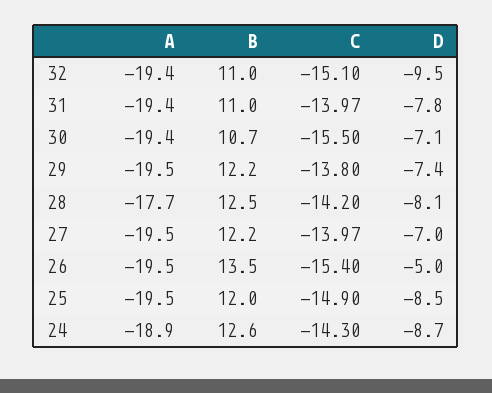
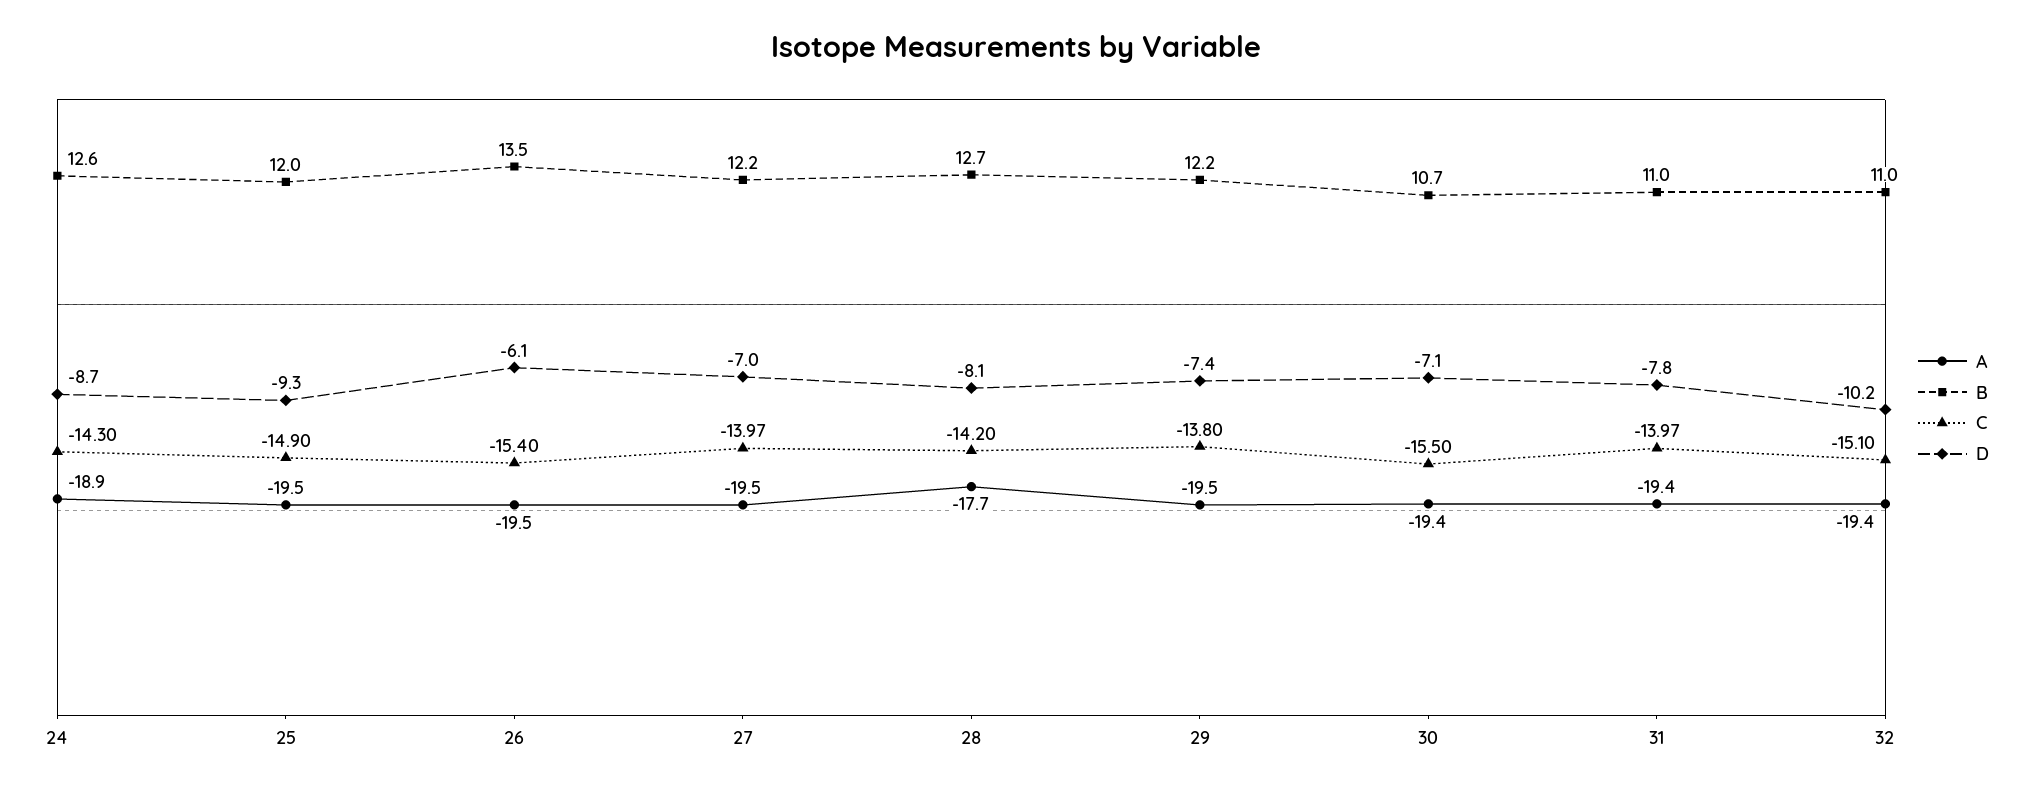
D, 32: -9.5 -> -10.2
B, 28: 12.5 -> 12.7
D, 26: -5 -> -6.1
D, 25: -8.5 -> -9.3

